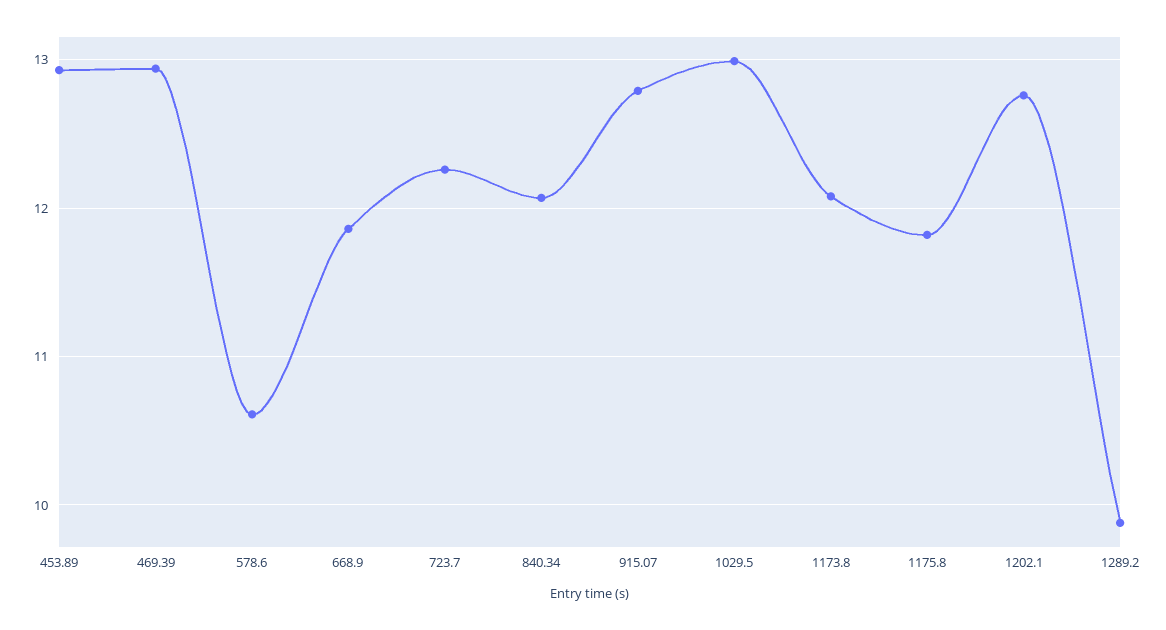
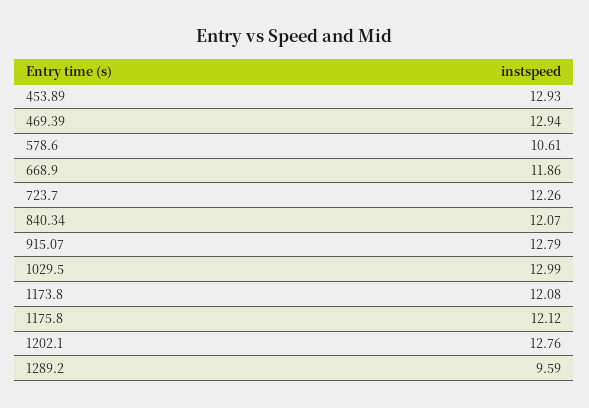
1175.8: 11.8 -> 12.12
1289.2: 9.9 -> 9.59

